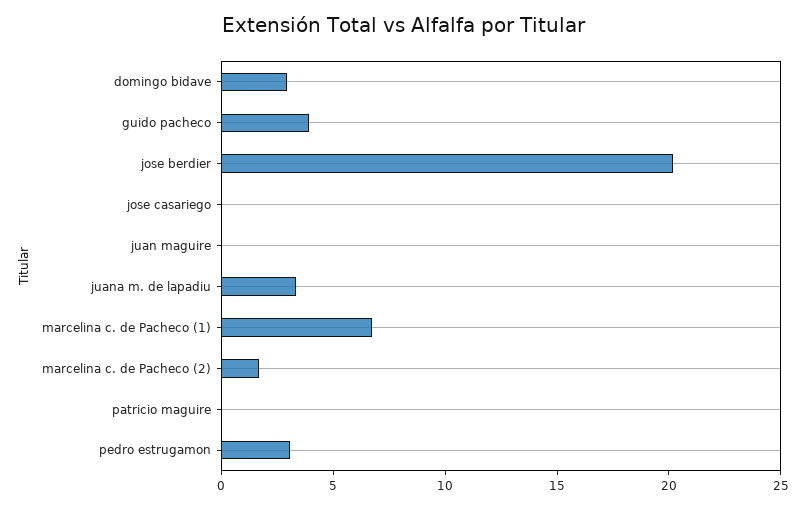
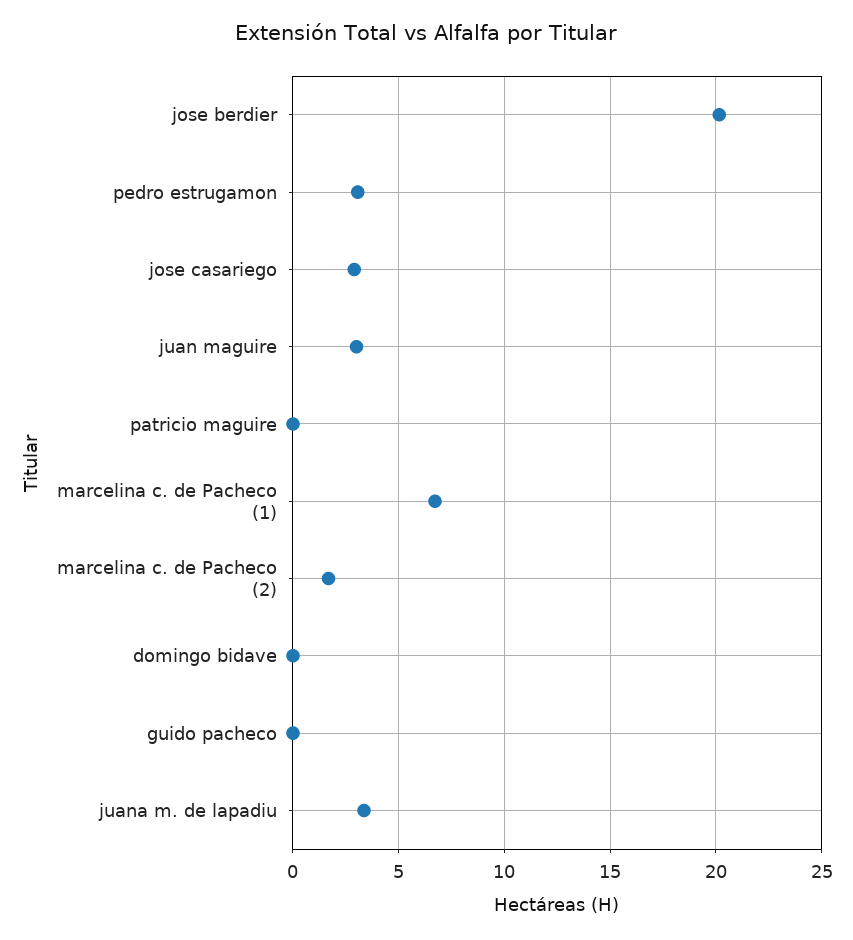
domingo bidave: 3 -> 0
guido pacheco: 4 -> 0
jose casariego: 0 -> 3
juan maguire: 0 -> 3

